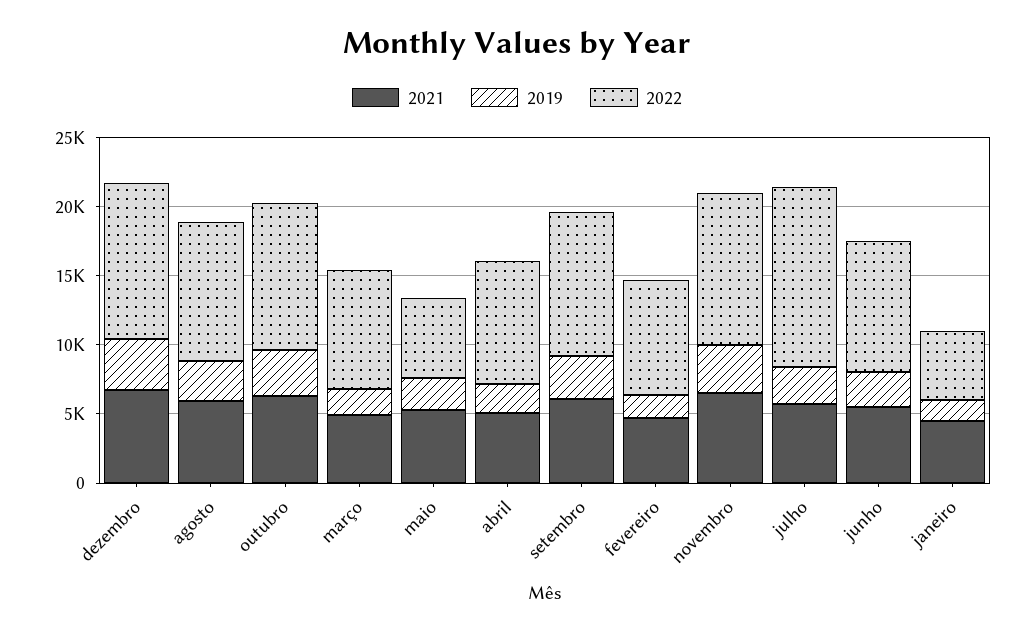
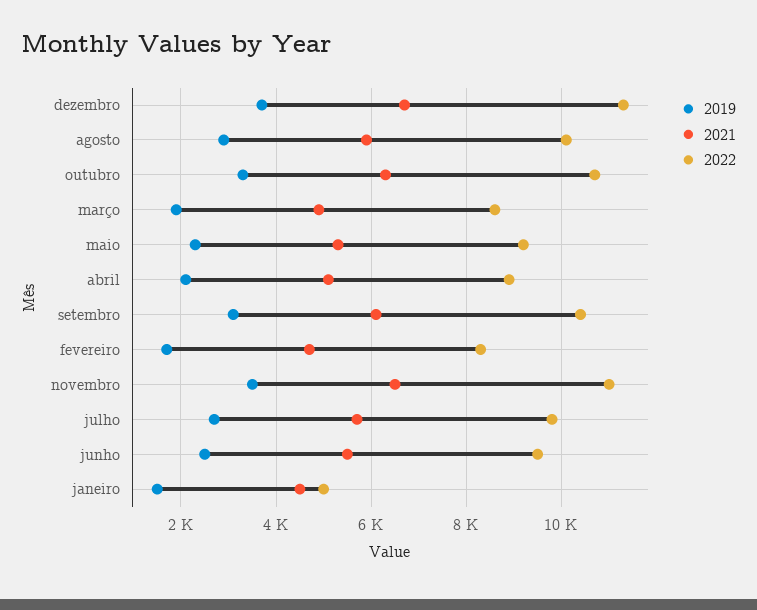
2022, maio: 6000 -> 9200
2022, julho: 13000 -> 9800

